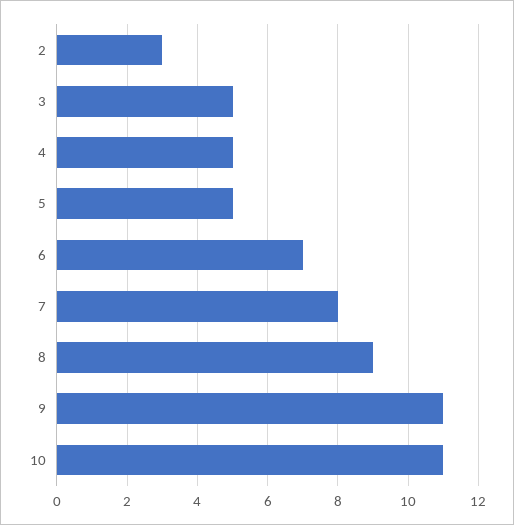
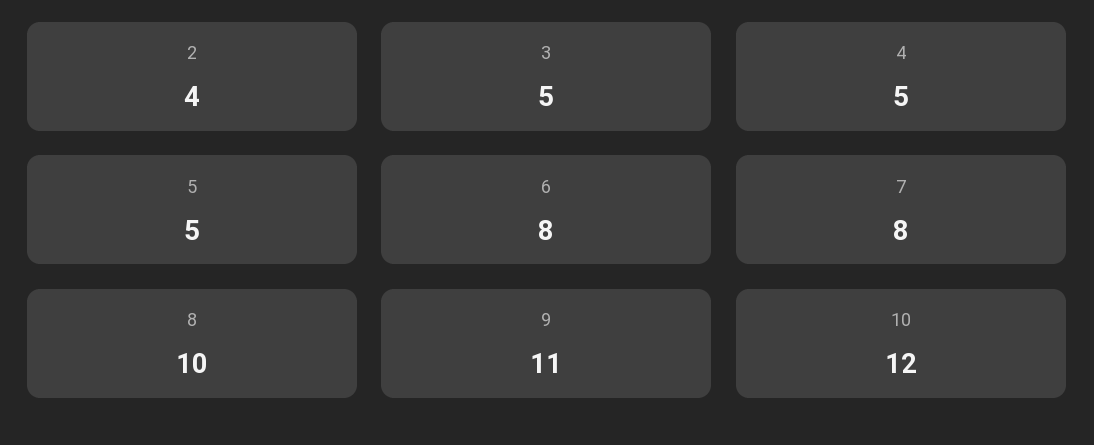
2: 3 -> 4
6: 7 -> 8
8: 9 -> 10
10: 11 -> 12

